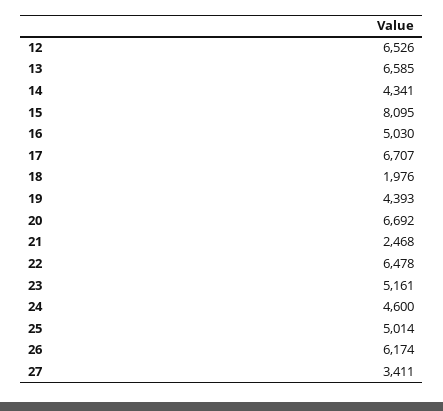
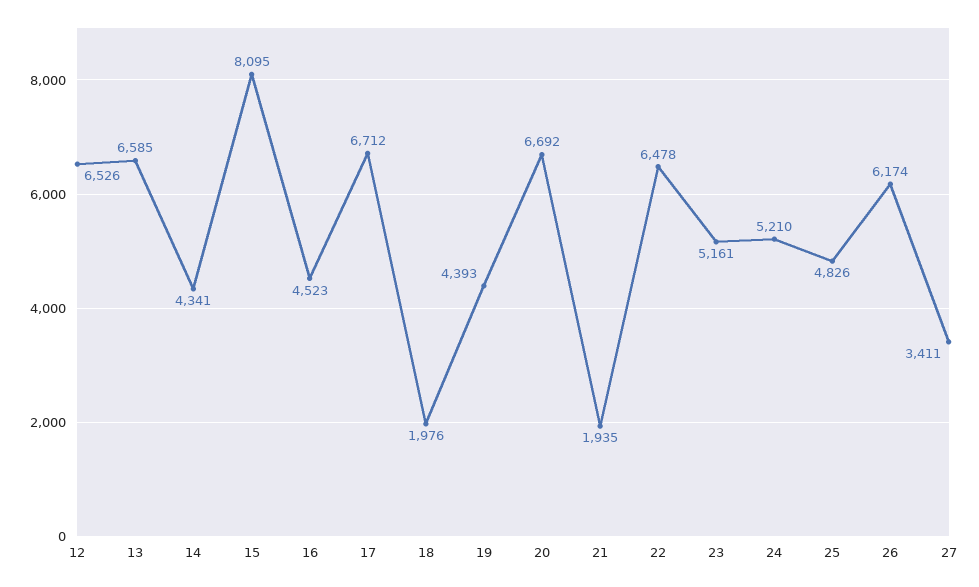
16: 5030 -> 4523
17: 6707 -> 6712
21: 2468 -> 1935
24: 4600 -> 5210
25: 5014 -> 4826

